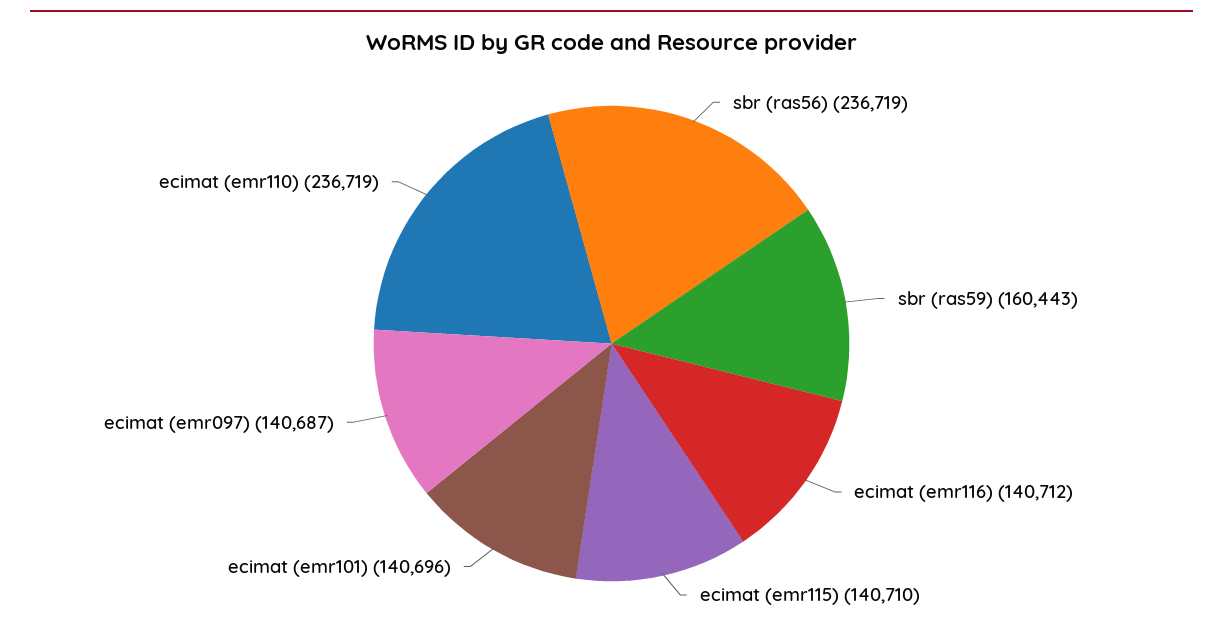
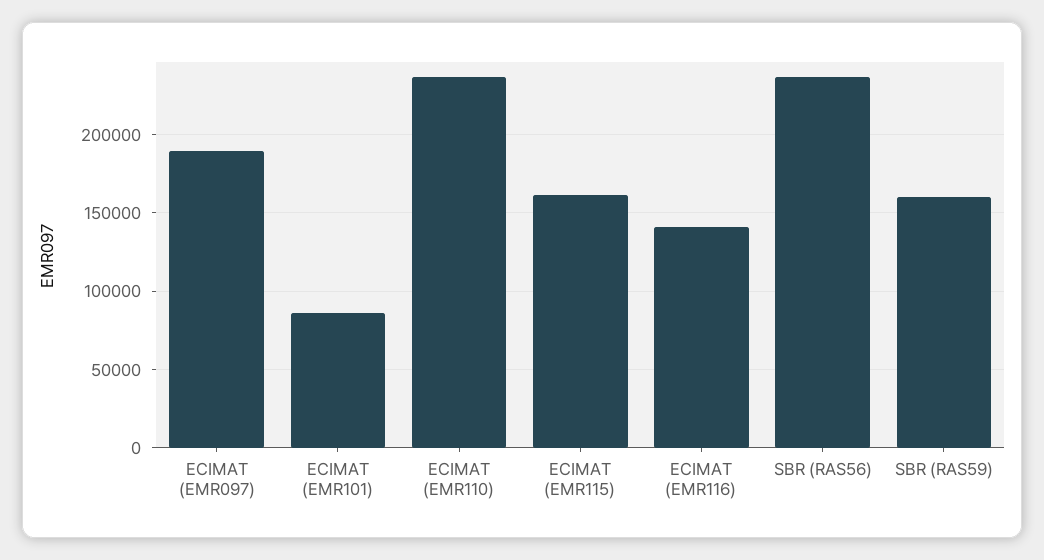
ecimat (emr115): 140710 -> 160000
ecimat (emr101): 140696 -> 85000
ecimat (emr097): 140687 -> 190000

